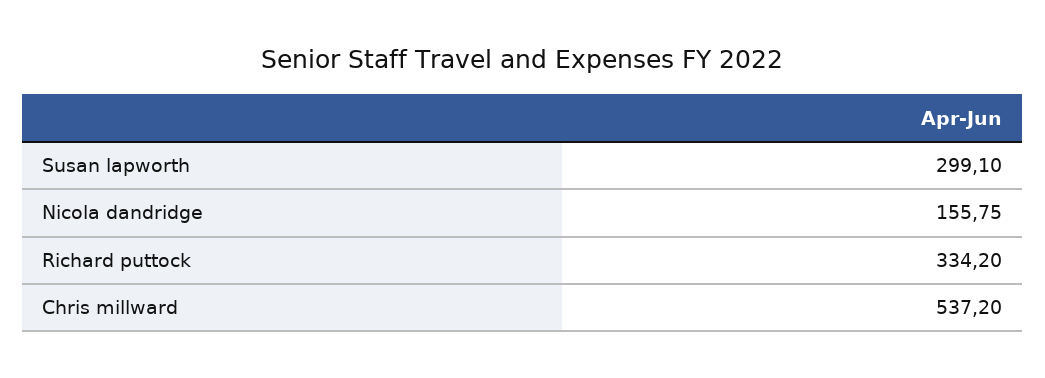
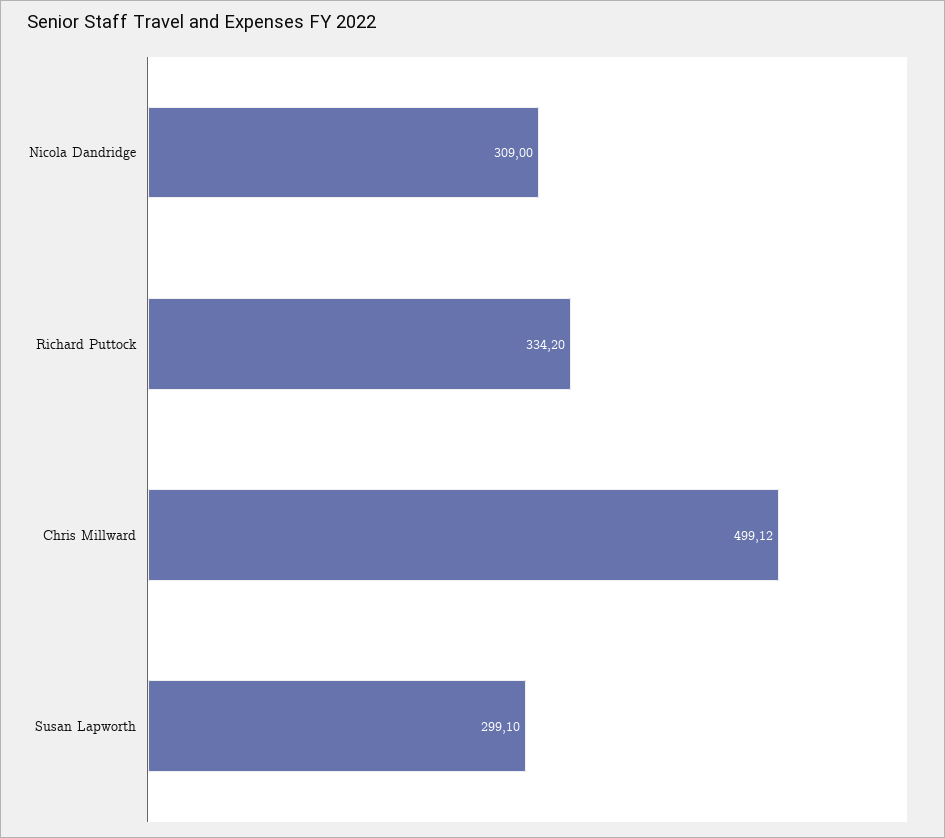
Nicola dandridge: 155.75 -> 309
Chris millward: 537.2 -> 499.12

